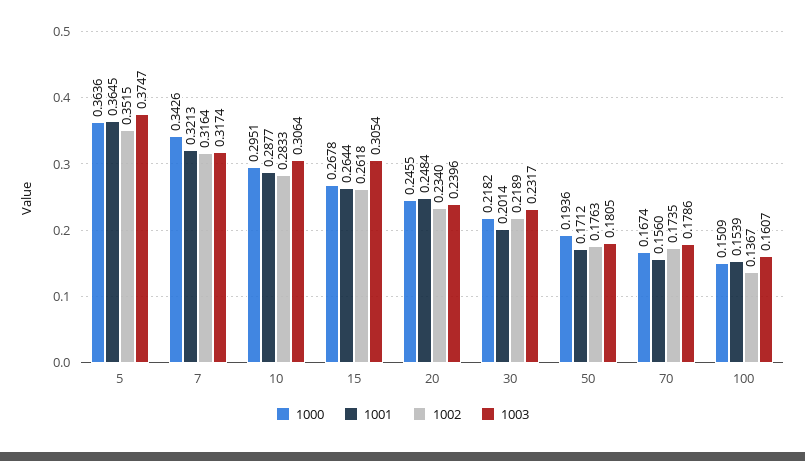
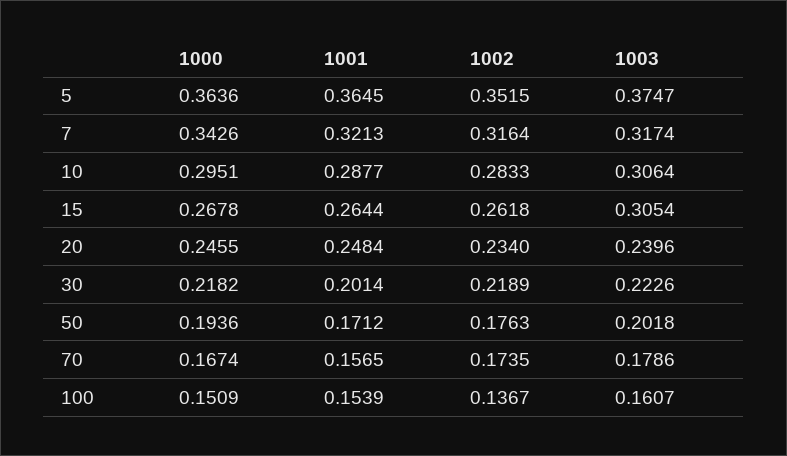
1003, 30: 0.2317 -> 0.2226
1003, 50: 0.1805 -> 0.2018
1001, 70: 0.156 -> 0.1565

